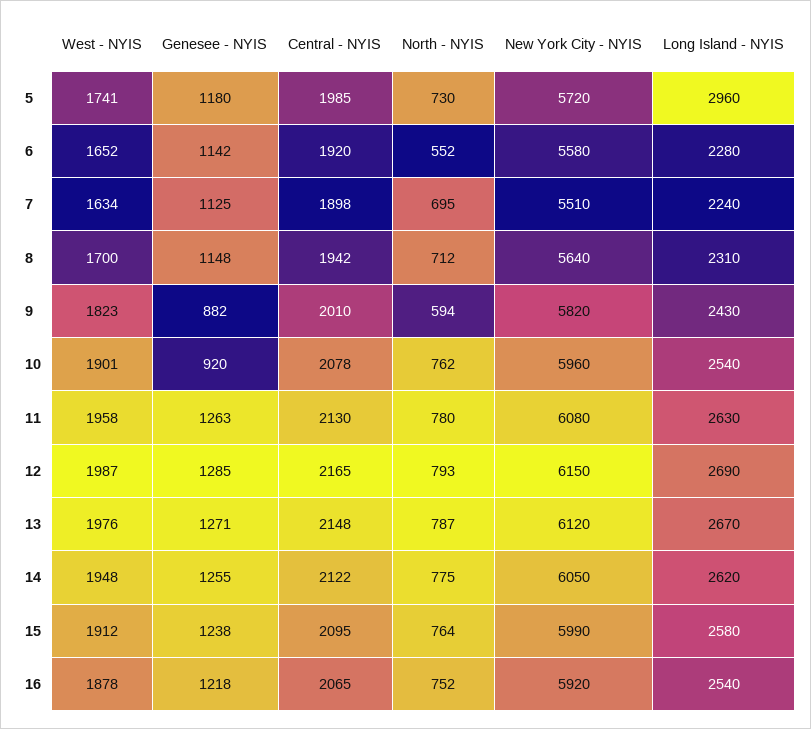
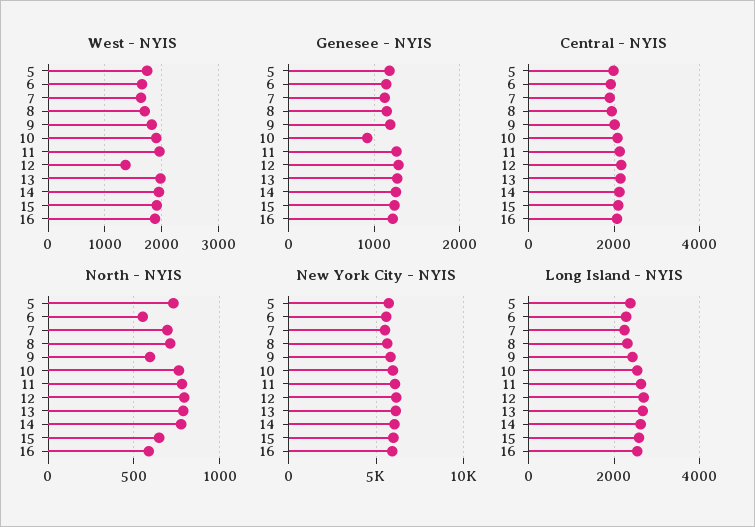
Long Island - NYIS, 5: 2960 -> 2400
Genesee - NYIS, 9: 882 -> 1200
West - NYIS, 12: 1987 -> 1400
North - NYIS, 15: 764 -> 650
North - NYIS, 16: 752 -> 600

